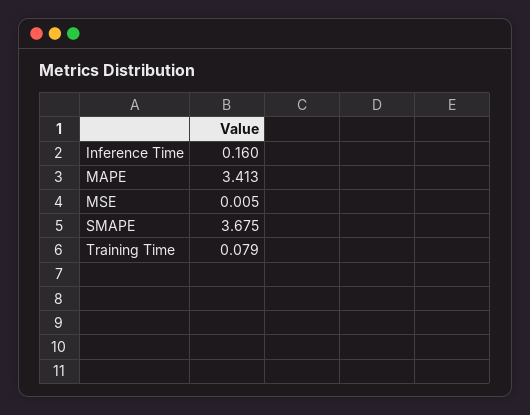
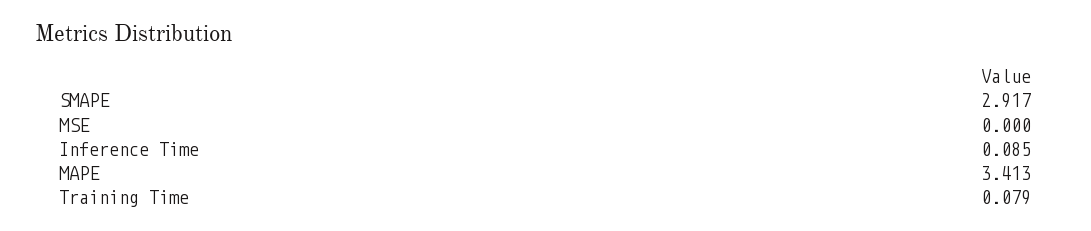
Inference Time: 0.16 -> 0.085
MSE: 0.005 -> 0
SMAPE: 3.675 -> 2.917

